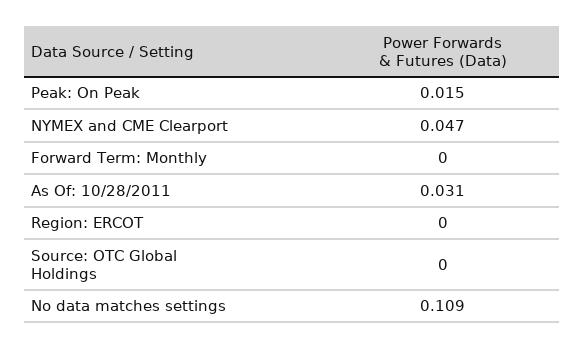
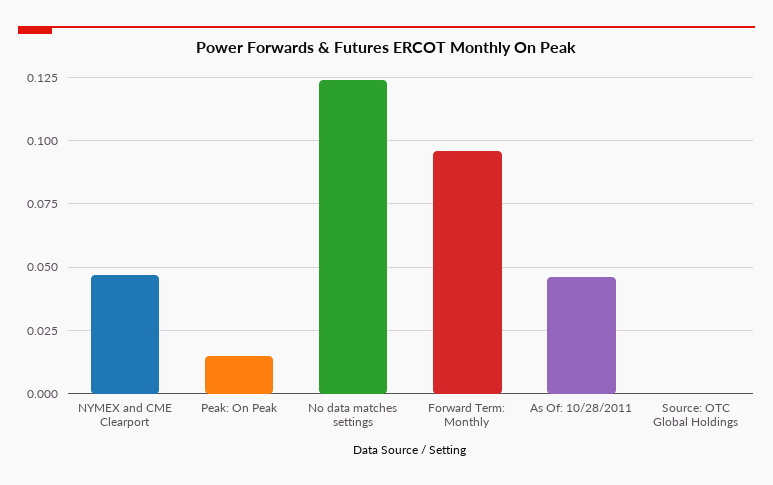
Forward Term: Monthly: 0 -> 0.095
As Of: 10/28/2011: 0.031 -> 0.045
Region: ERCOT: 0 -> none
No data matches settings: 0.109 -> 0.125

